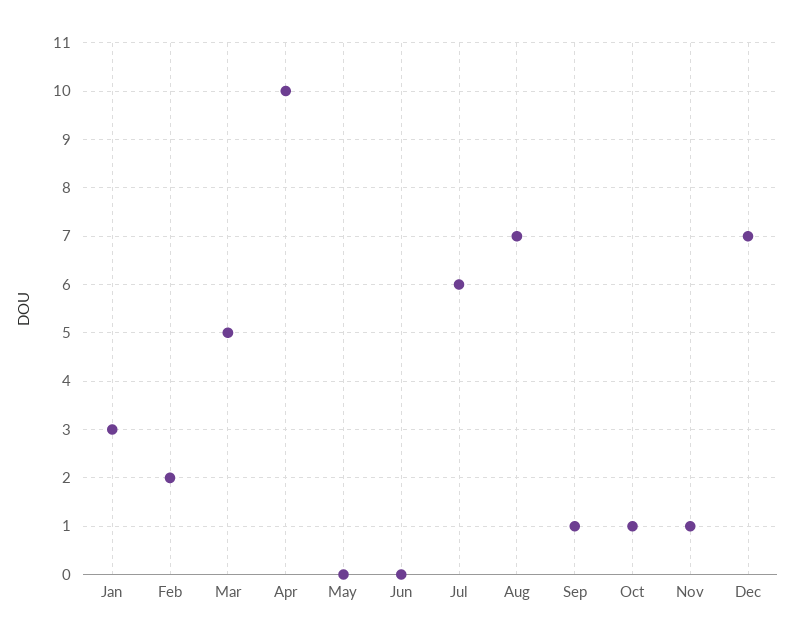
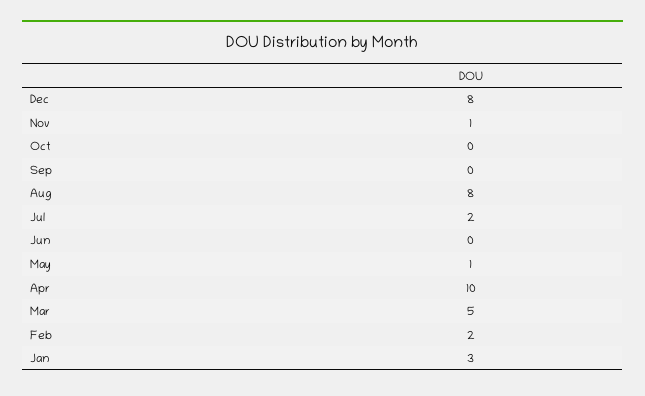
May: 0 -> 1
Jul: 6 -> 2
Aug: 7 -> 8
Sep: 1 -> 0
Oct: 1 -> 0
Dec: 7 -> 8

